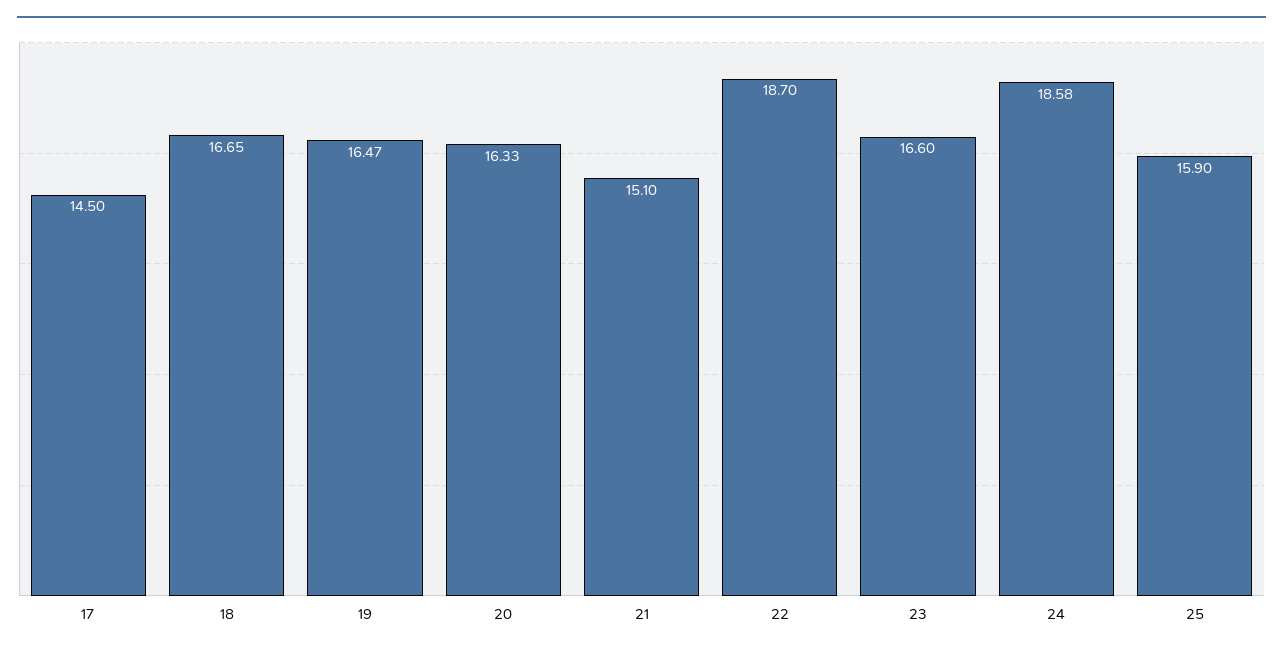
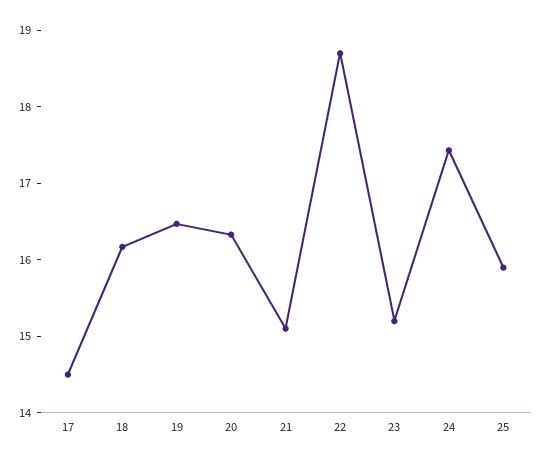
18: 16.65 -> 16.2
23: 16.6 -> 15.2
24: 18.58 -> 17.4

